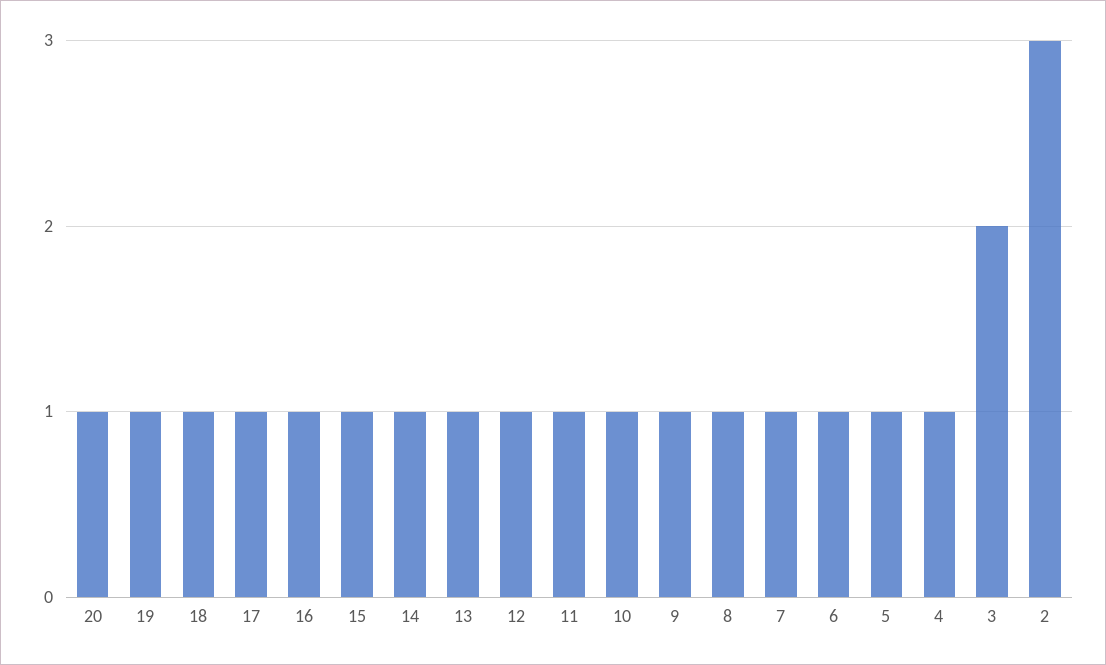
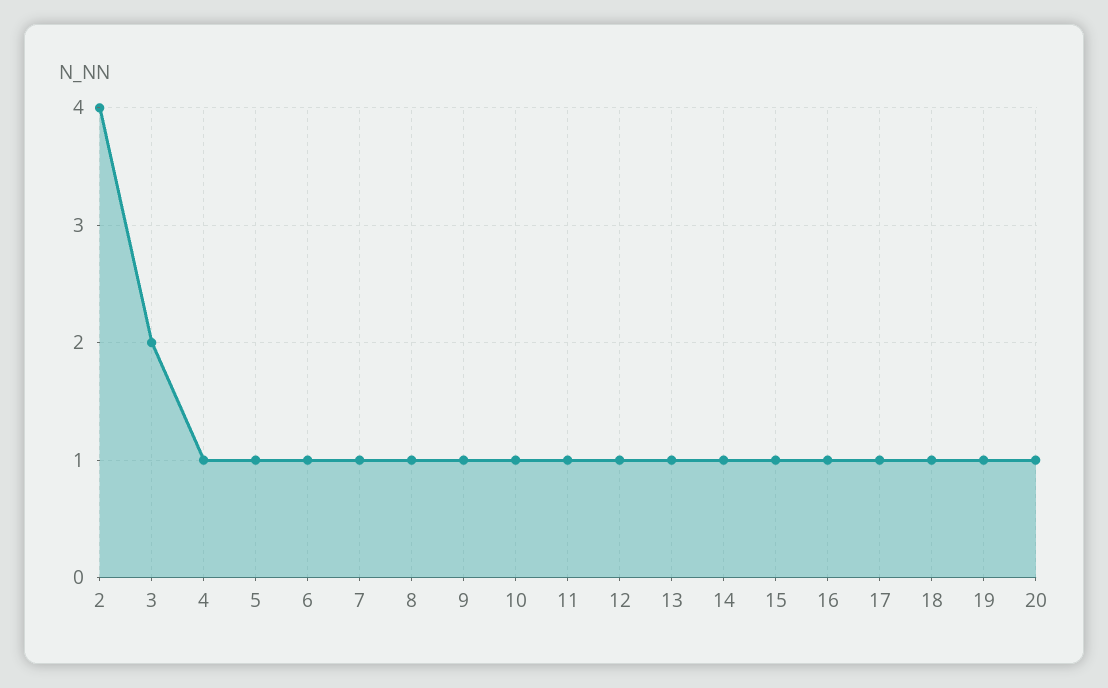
2: 3 -> 4

